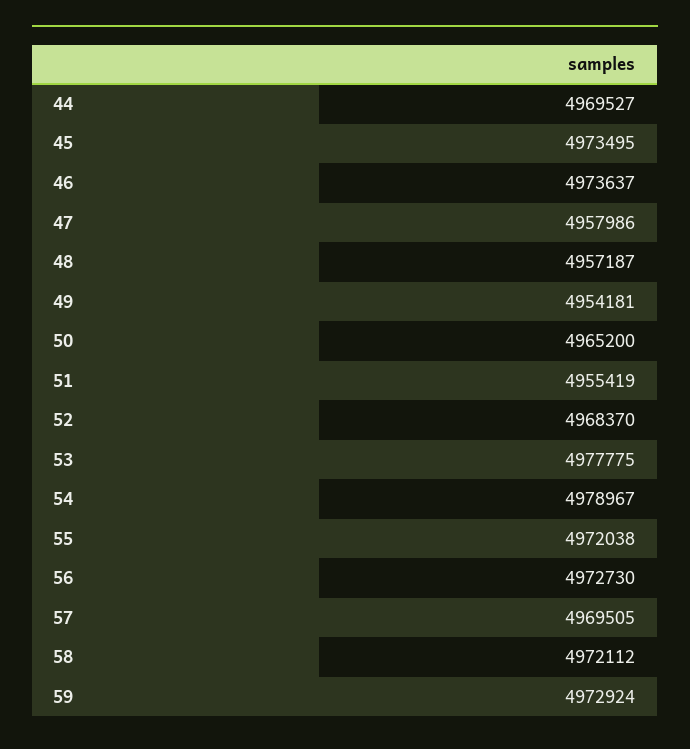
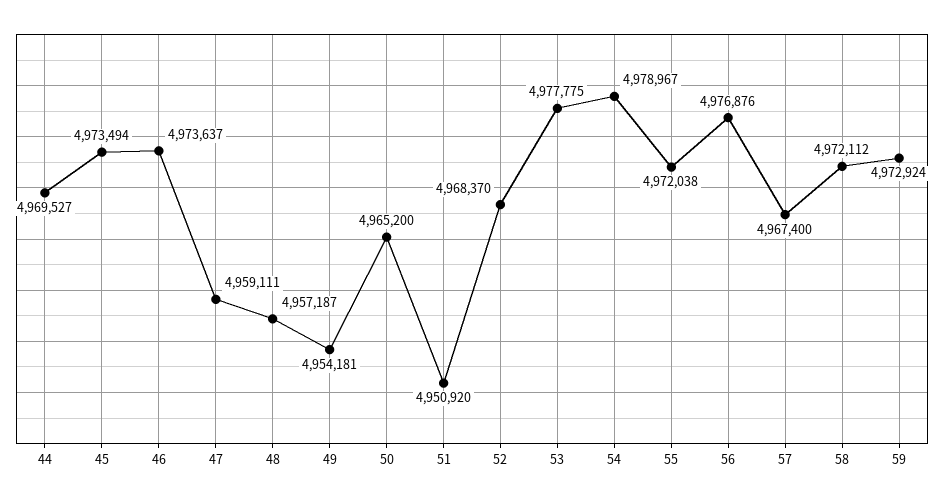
45: 4973495 -> 4973494
47: 4957986 -> 4959111
51: 4955419 -> 4950920
56: 4972730 -> 4976876
57: 4969505 -> 4967400

